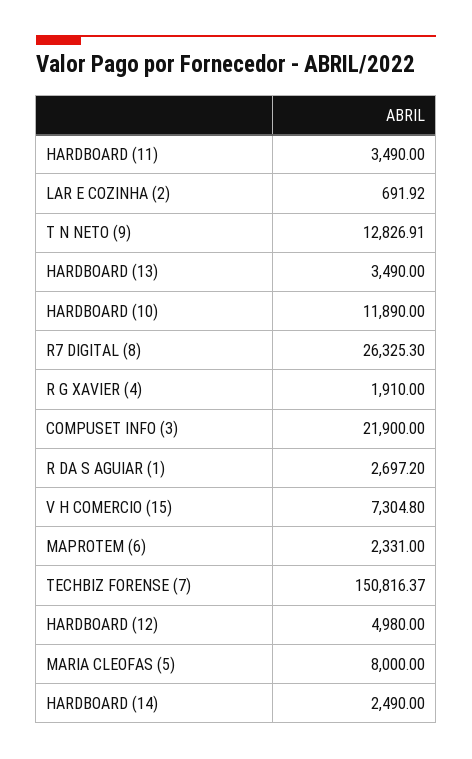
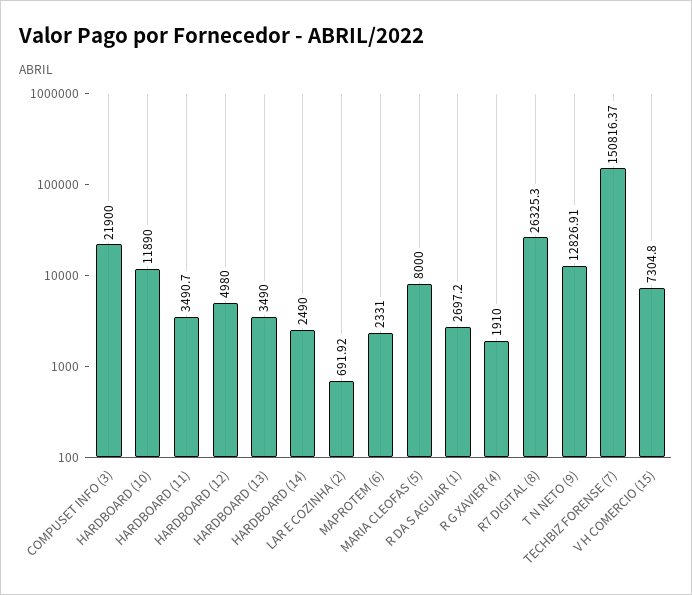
HARDBOARD (11): 3490 -> 3490.7

